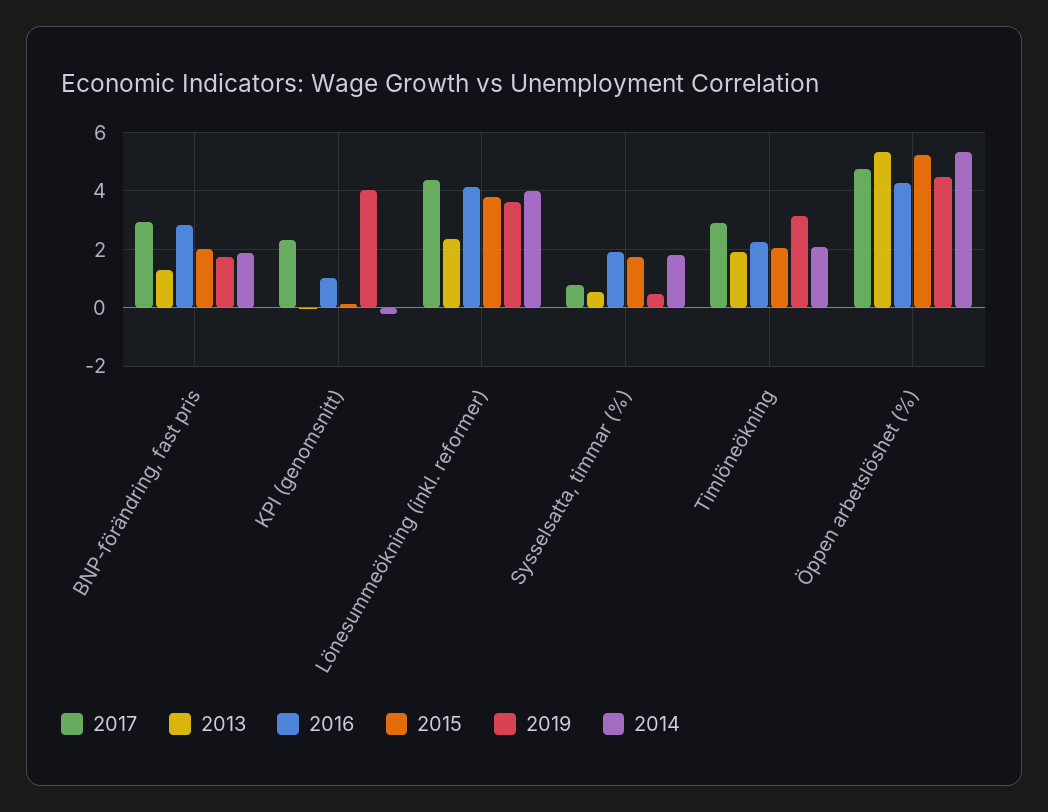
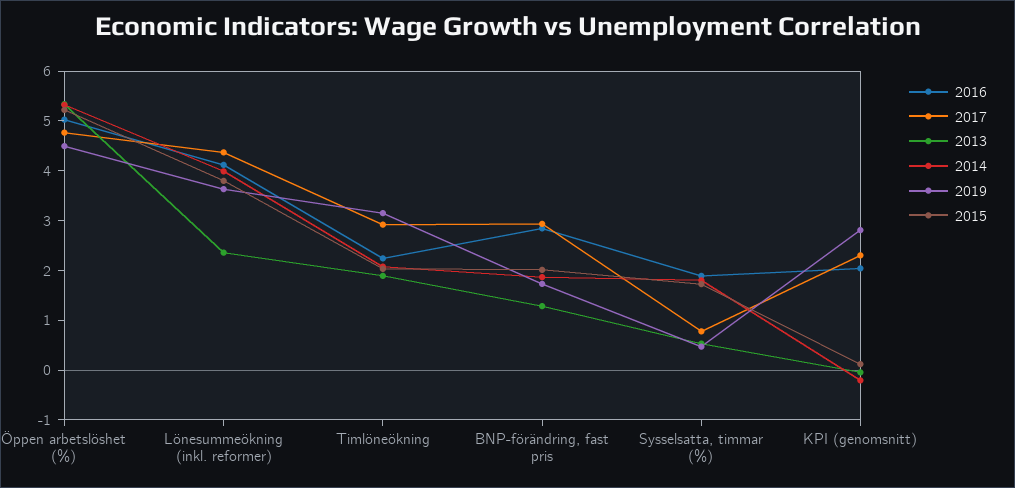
2016, KPI (genomsnitt): 1 -> 2
2019, KPI (genomsnitt): 4 -> 2.8
2016, Öppen arbetslöshet (%): 4.25 -> 5

